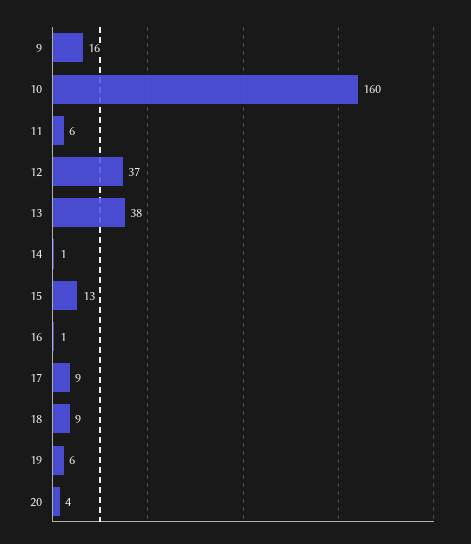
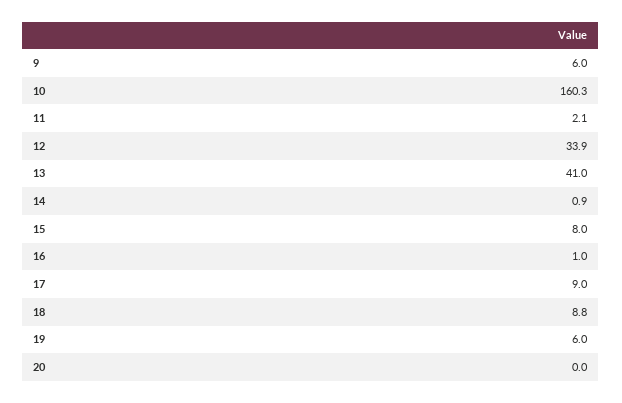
9: 16 -> 6
11: 6 -> 2.1
12: 37 -> 33.9
13: 38 -> 41
15: 13 -> 8
20: 4 -> 0

